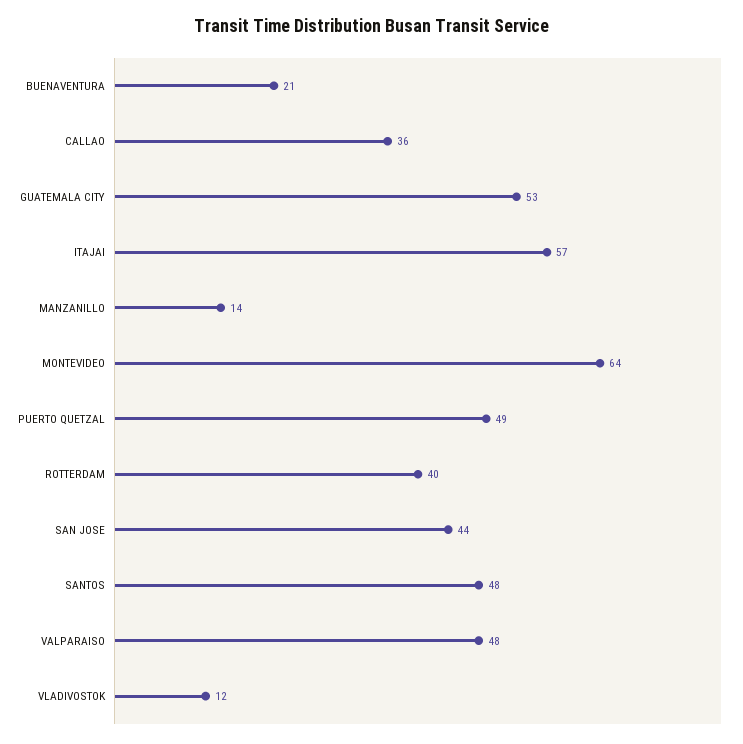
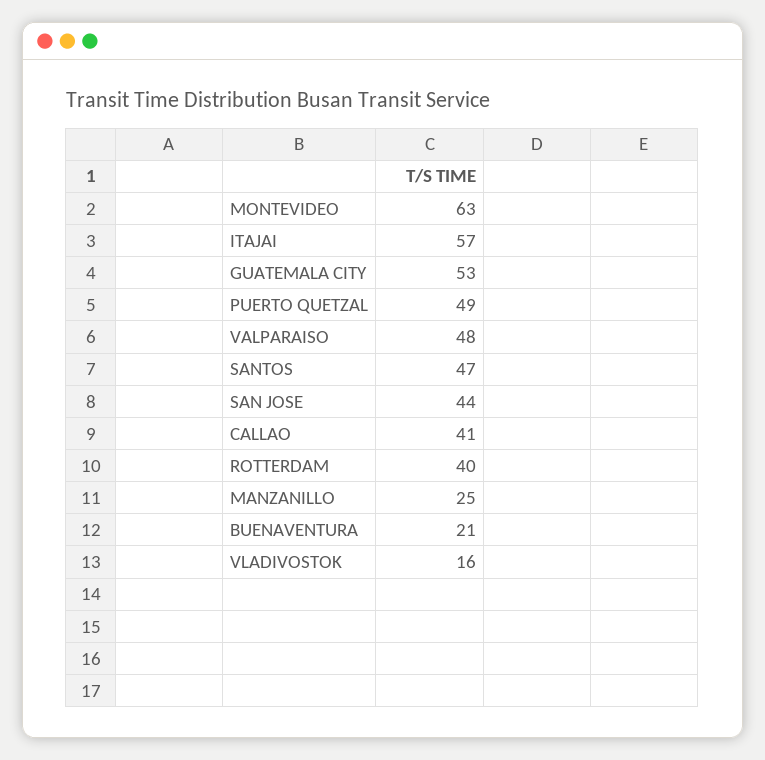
CALLAO: 36 -> 41
MANZANILLO: 14 -> 25
MONTEVIDEO: 64 -> 63
SANTOS: 48 -> 47
VLADIVOSTOK: 12 -> 16

